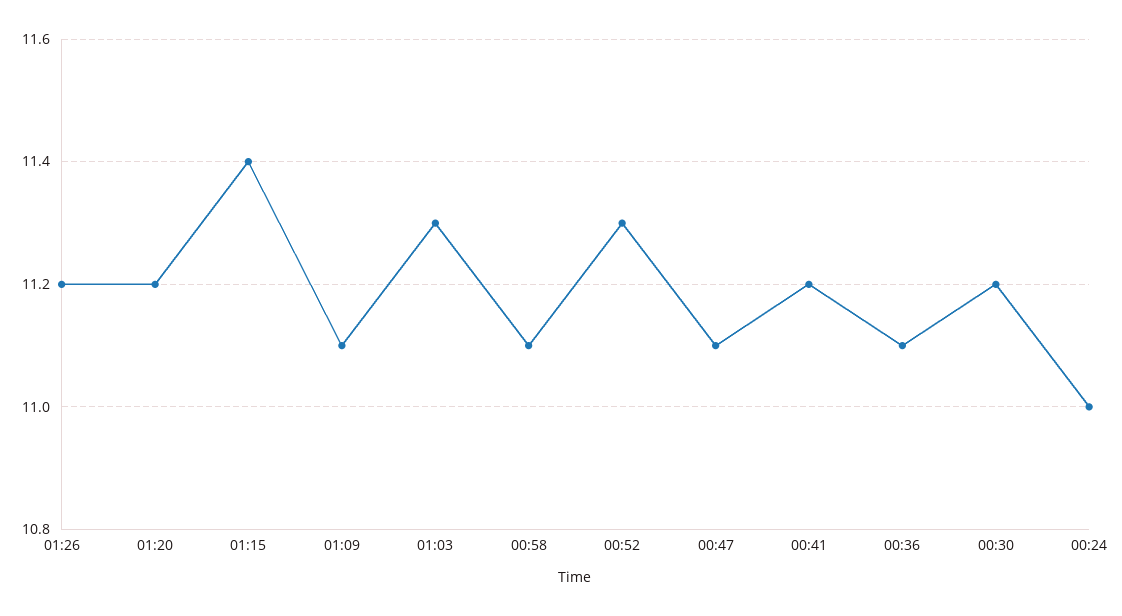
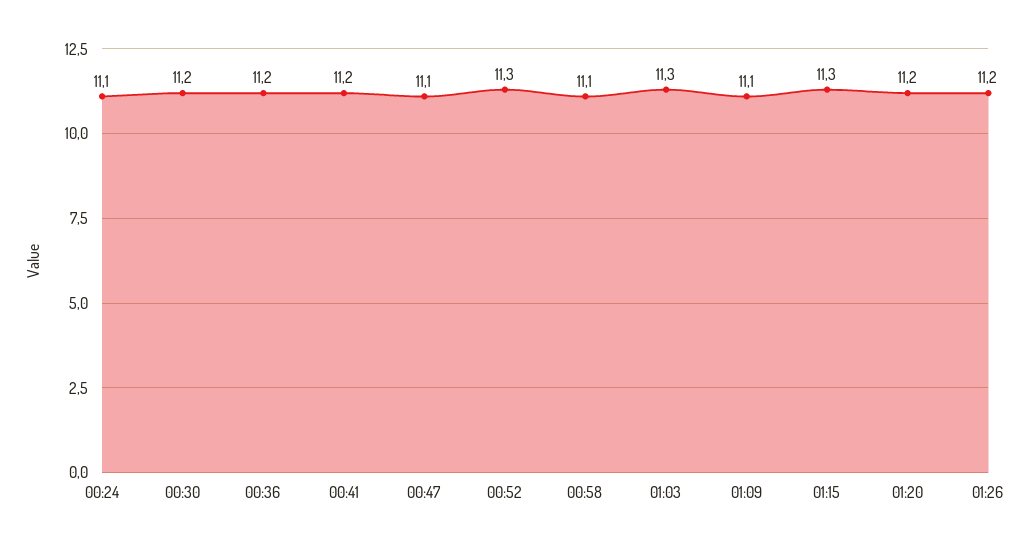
01:15: 11.4 -> 11.3
00:36: 11.1 -> 11.2
00:24: 11 -> 11.1

